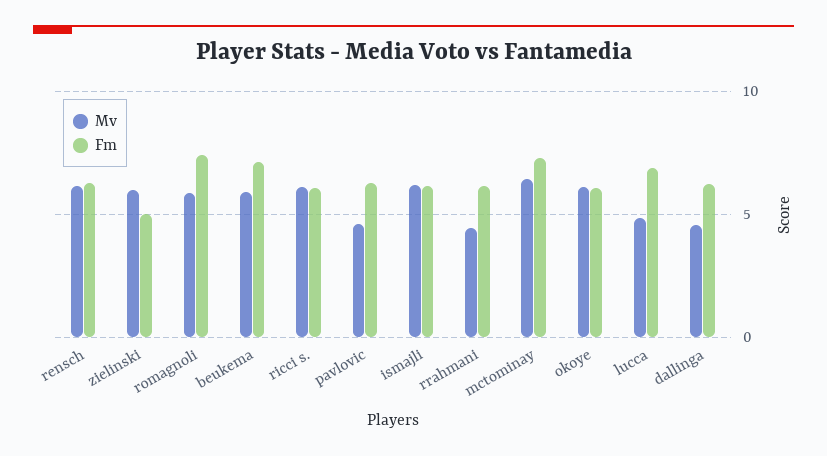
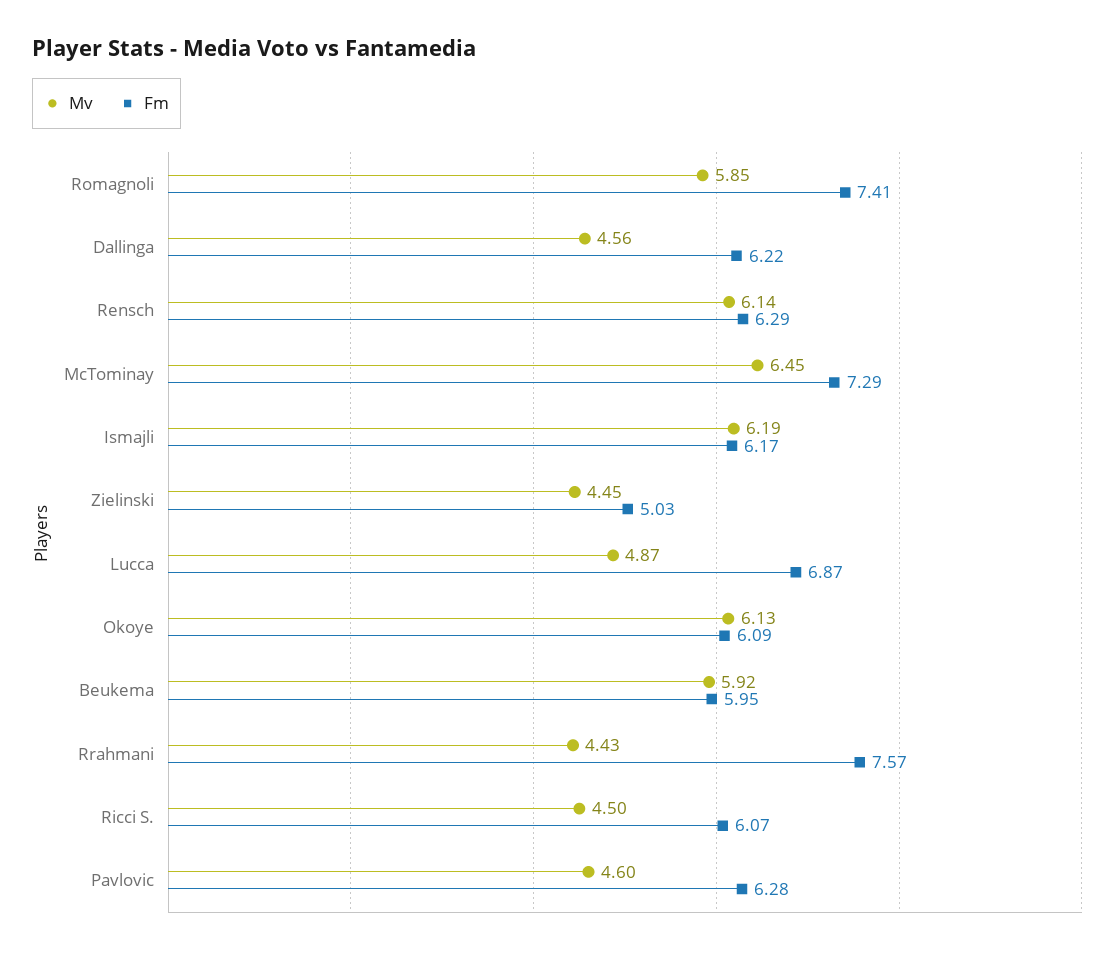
Mv, zielinski: 6 -> 4.45
Fm, beukema: 7 -> 5.95
Mv, ricci s.: 6 -> 4.5
Fm, rrahmani: 6 -> 7.57

